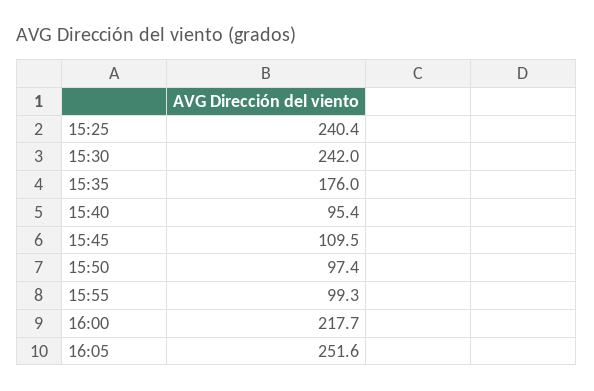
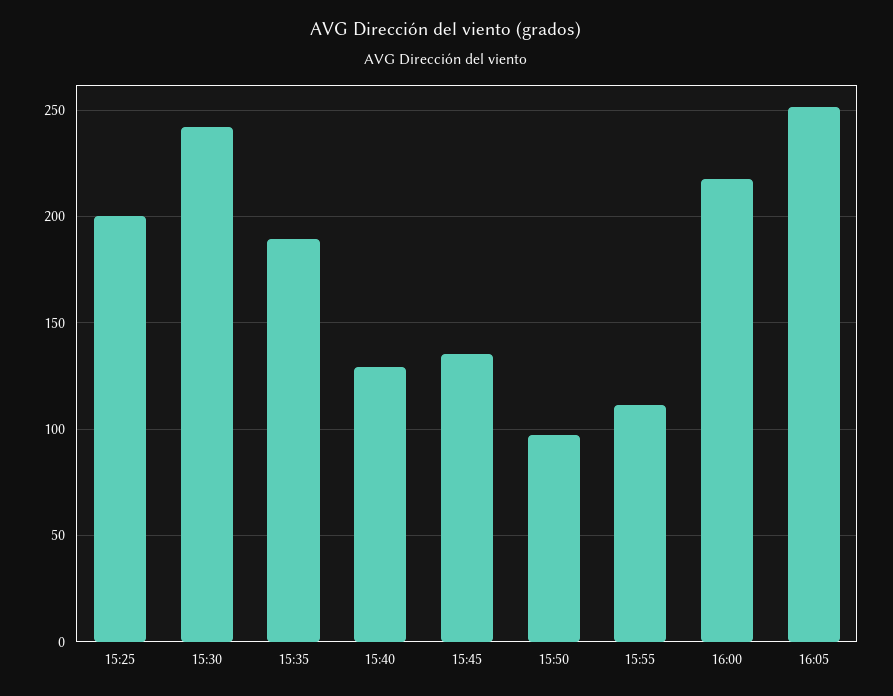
15:25: 240.4 -> 200
15:35: 176 -> 190
15:40: 95.4 -> 130
15:45: 109.5 -> 135
15:55: 99.3 -> 110

